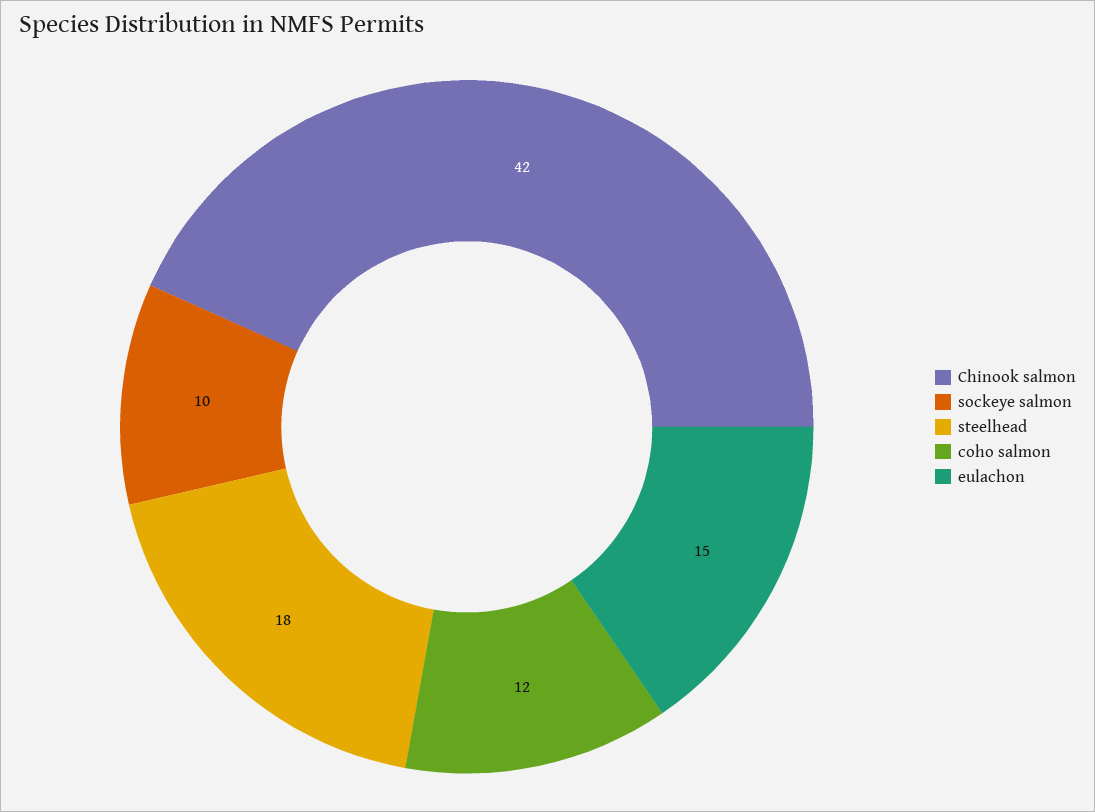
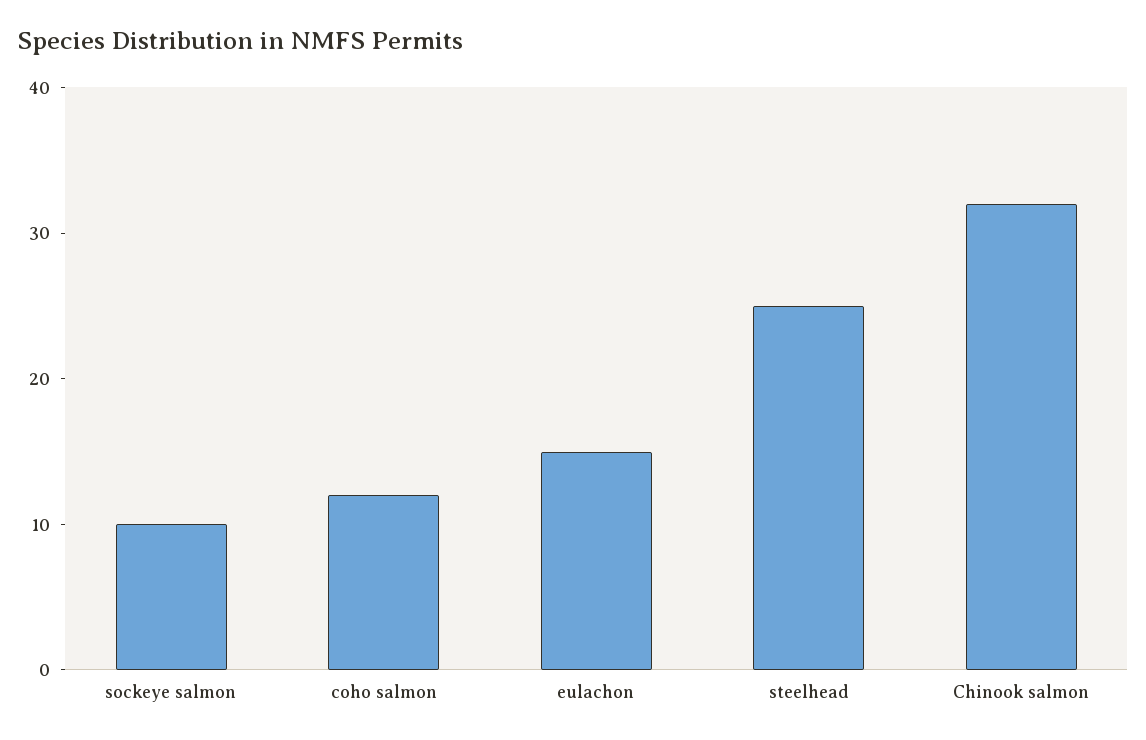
Chinook salmon: 42 -> 32
steelhead: 18 -> 25

